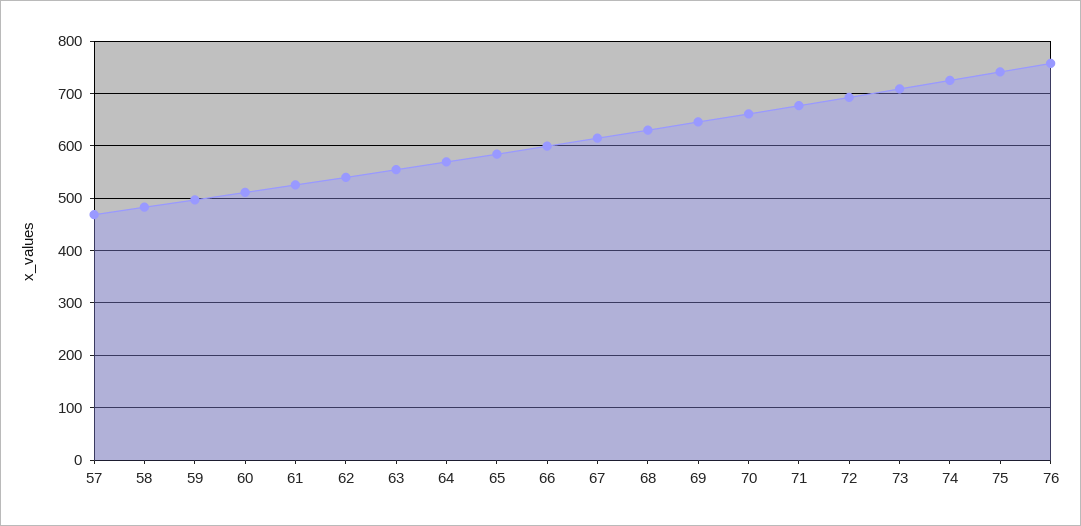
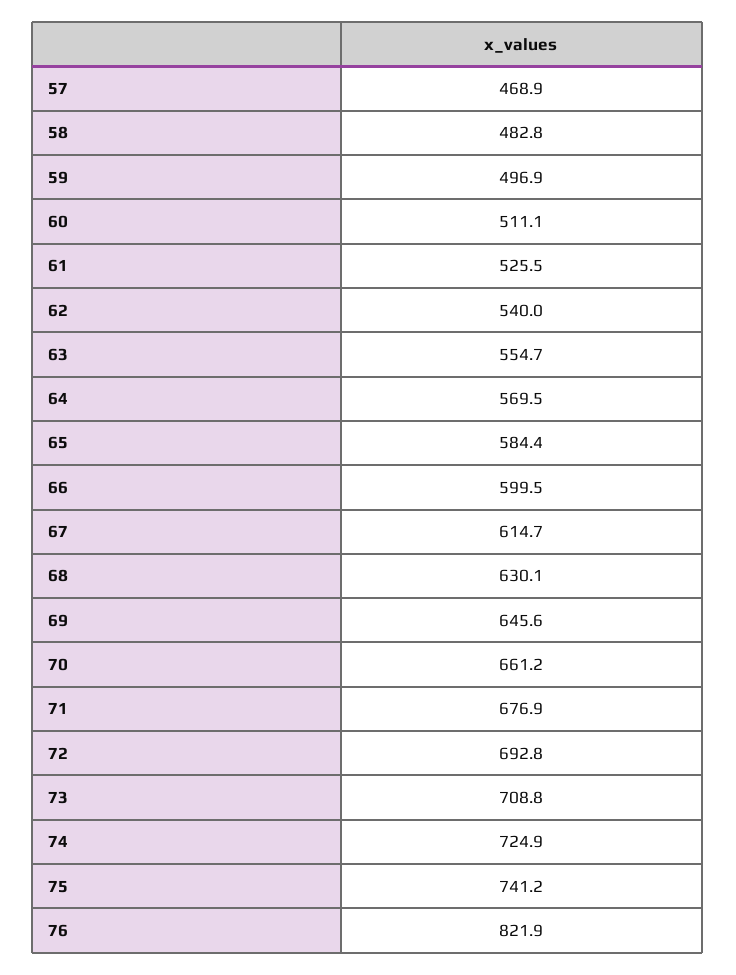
76: 760 -> 821.9

